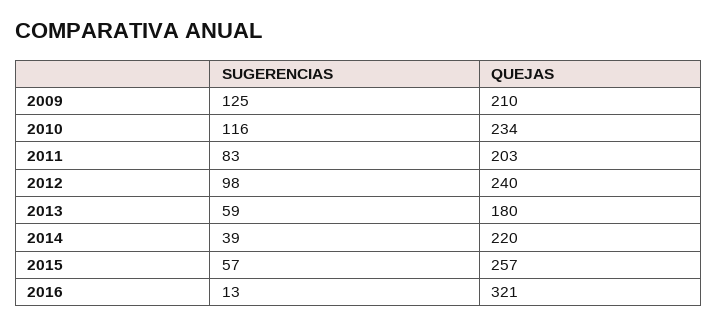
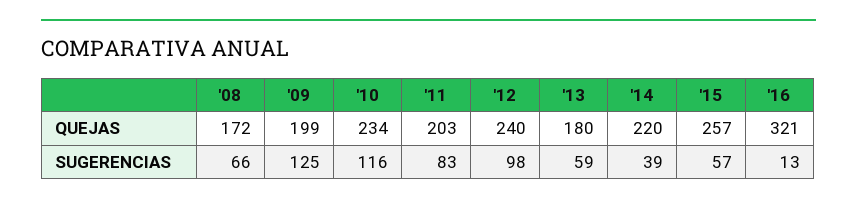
QUEJAS, 2009: 210 -> 199
QUEJAS, '08: none -> 172
SUGERENCIAS, '08: none -> 66

